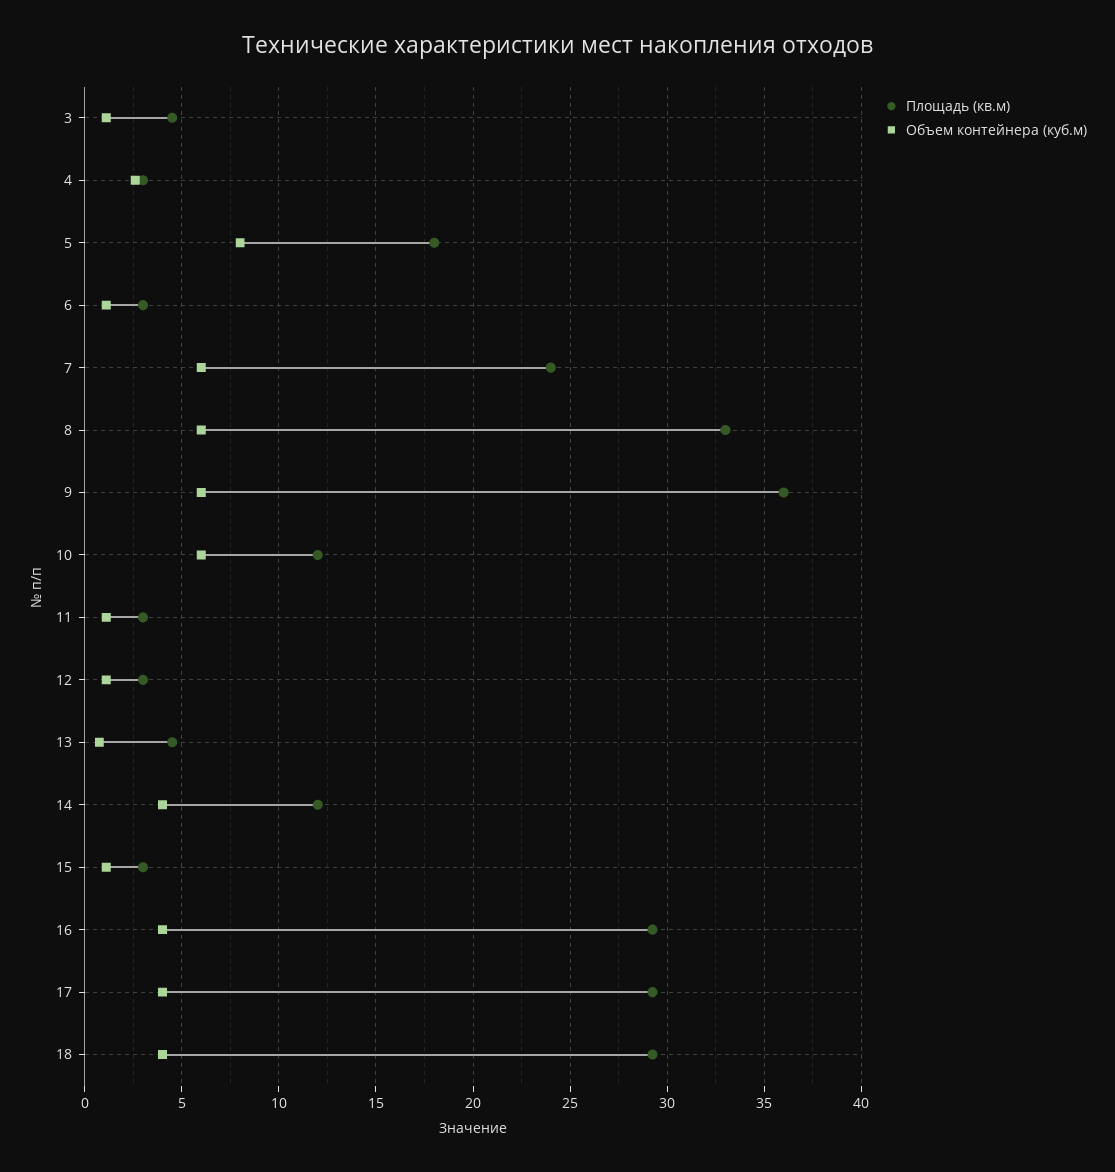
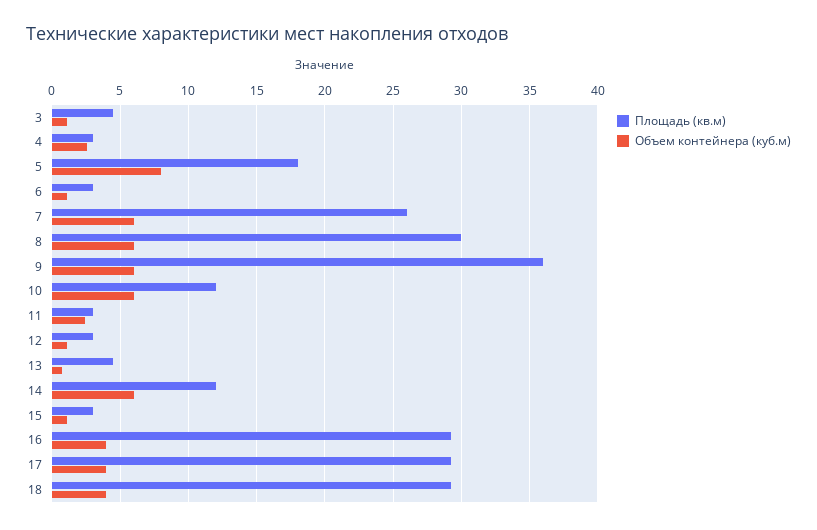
Площадь (кв.м), 7: 24 -> 26
Площадь (кв.м), 8: 33 -> 30
Объем контейнера (куб.м), 11: 1 -> 2.5
Объем контейнера (куб.м), 14: 4 -> 6

